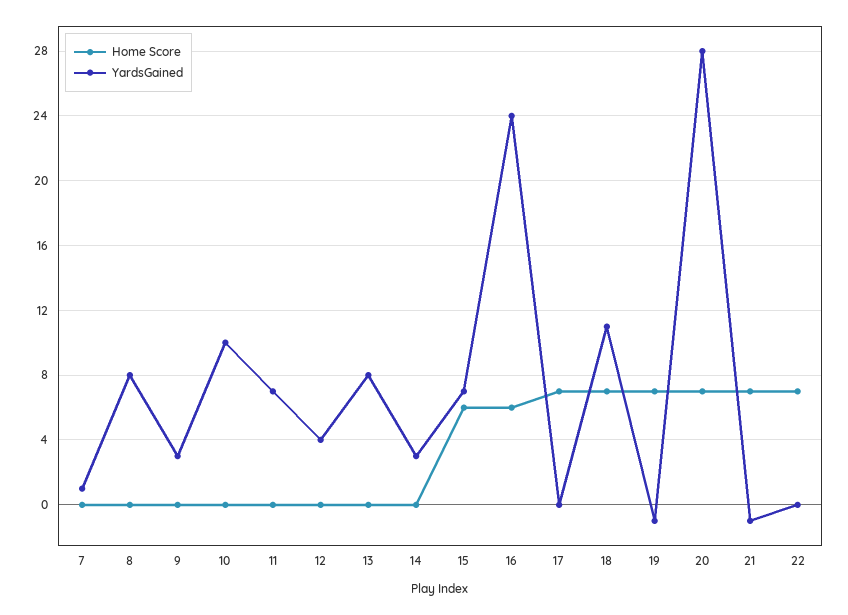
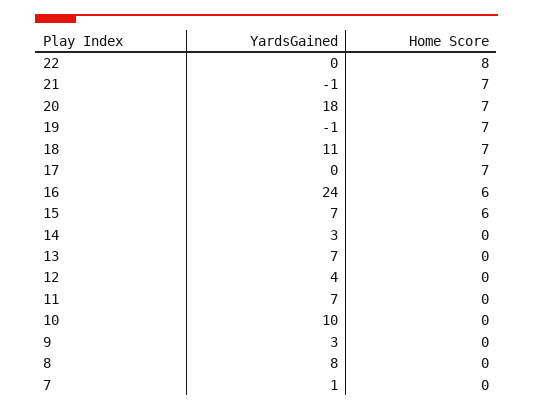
YardsGained, 13: 8 -> 7
YardsGained, 20: 28 -> 18
Home Score, 22: 7 -> 8

